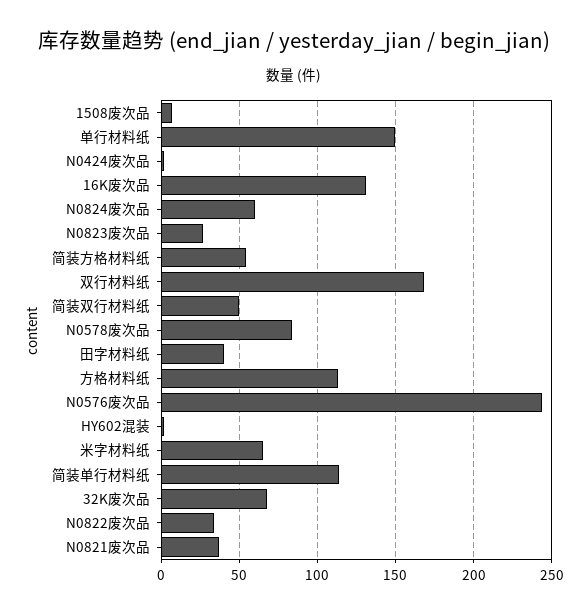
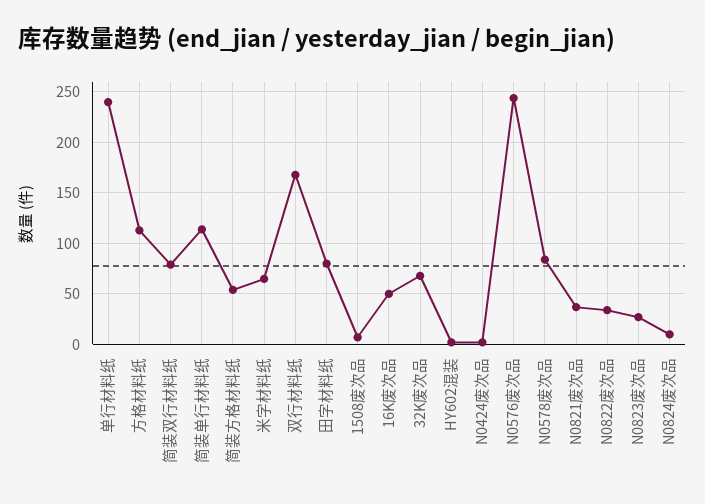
单行材料纸: 150 -> 240
16K废次品: 130 -> 50
N0824废次品: 60 -> 10
简装双行材料纸: 50 -> 80
田字材料纸: 40 -> 80

